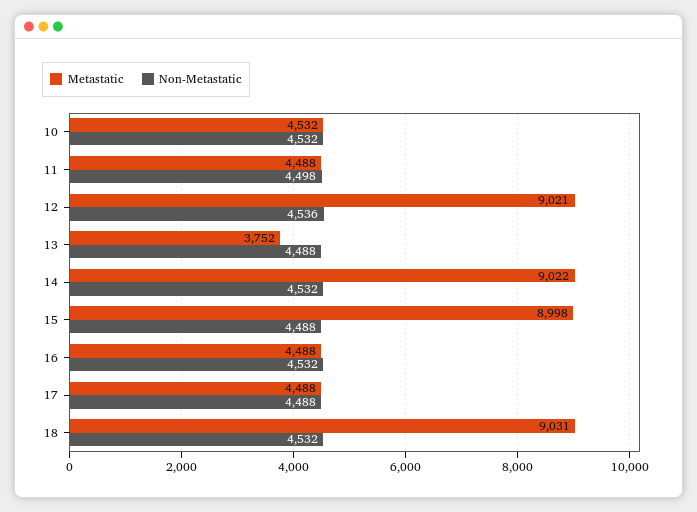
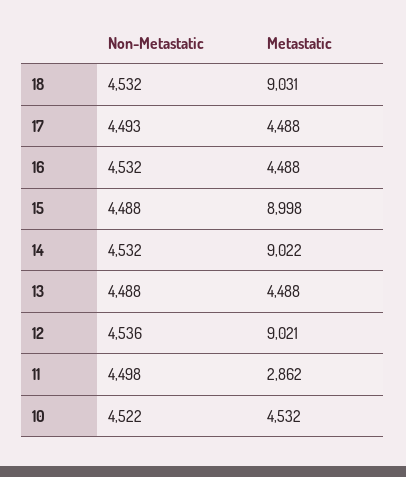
Non-Metastatic, 10: 4532 -> 4522
Metastatic, 11: 4488 -> 2862
Metastatic, 13: 3752 -> 4488
Non-Metastatic, 17: 4488 -> 4493

